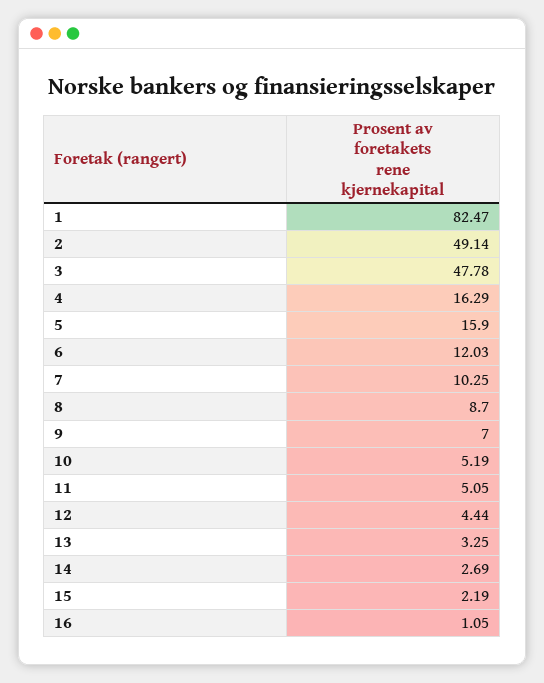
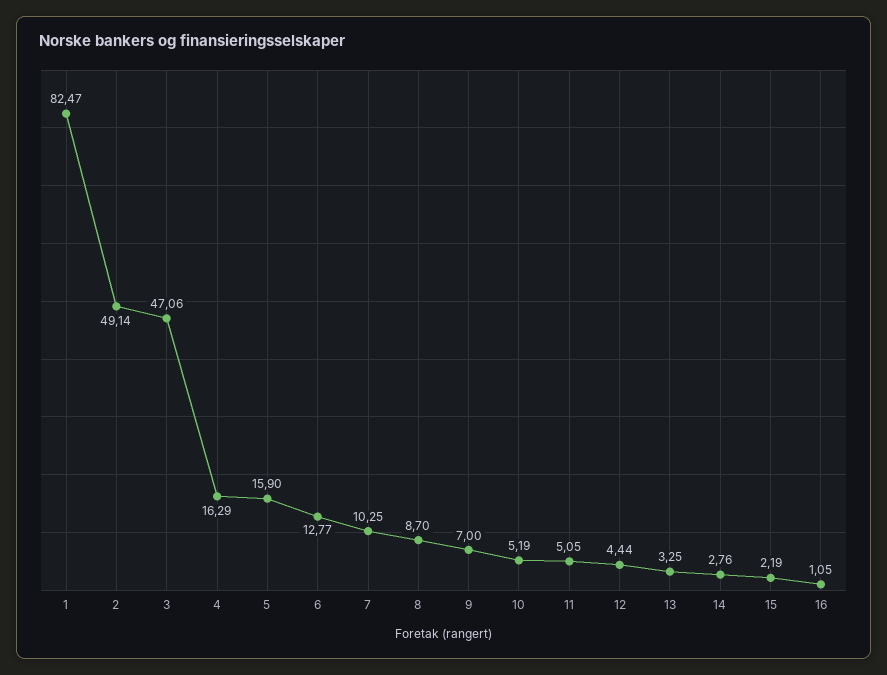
3: 47.78 -> 47.06
6: 12.03 -> 12.77
14: 2.69 -> 2.76

